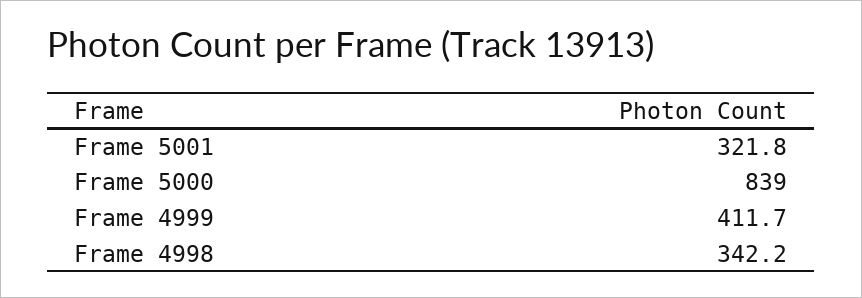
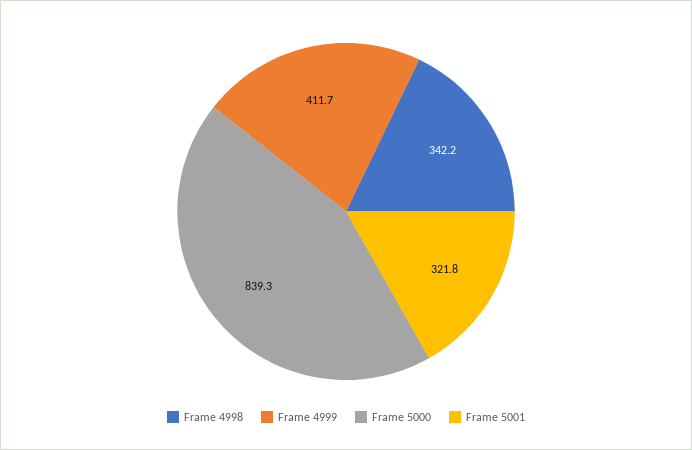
Frame 5000: 839 -> 839.3

